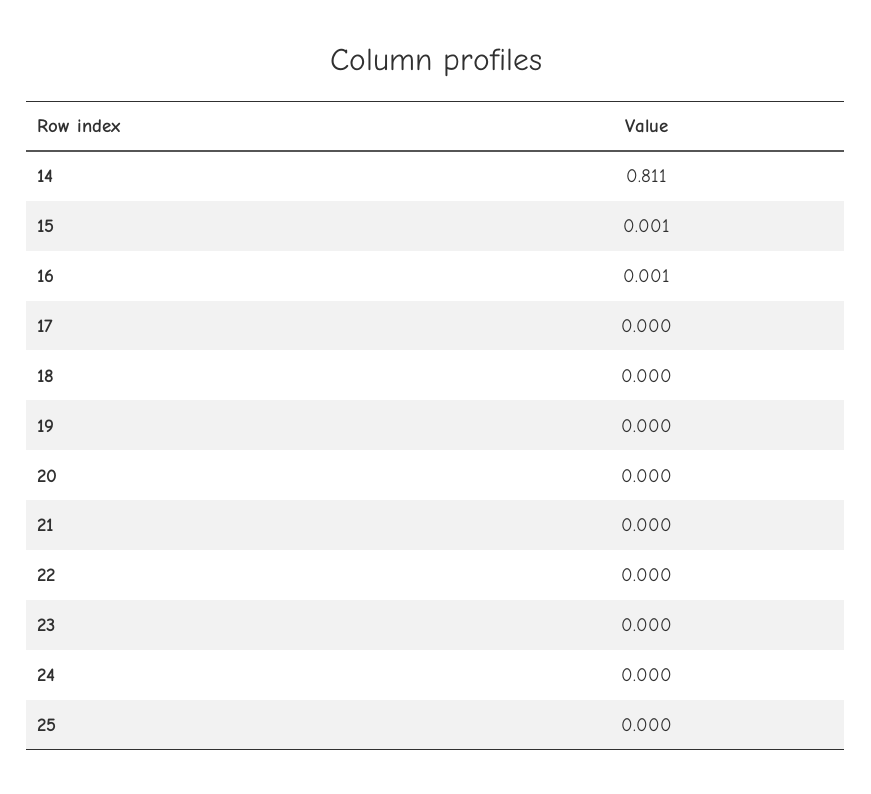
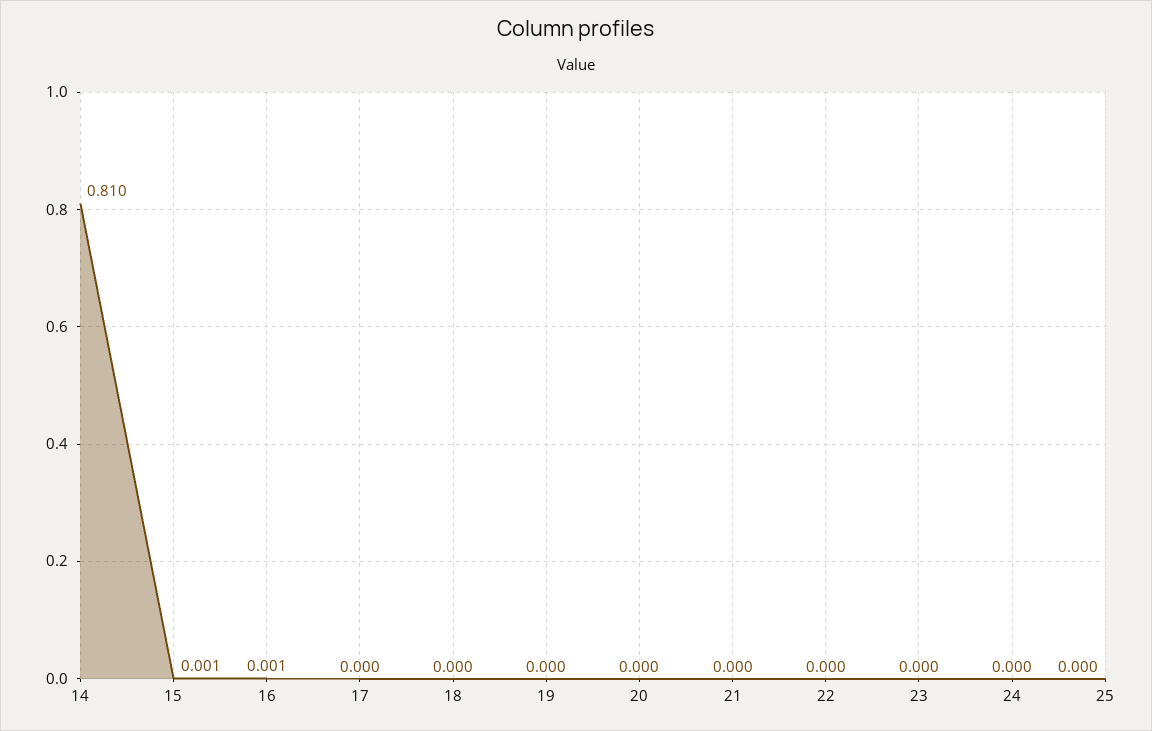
14: 0.811 -> 0.81

